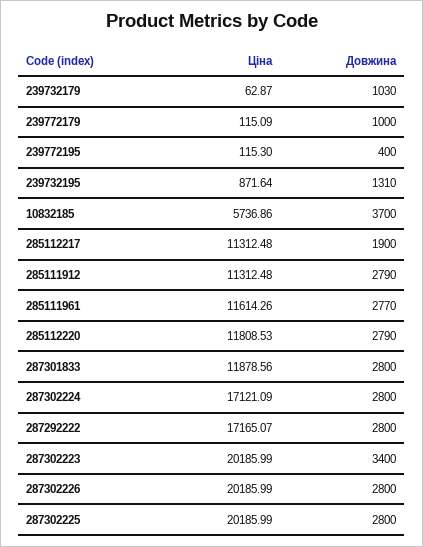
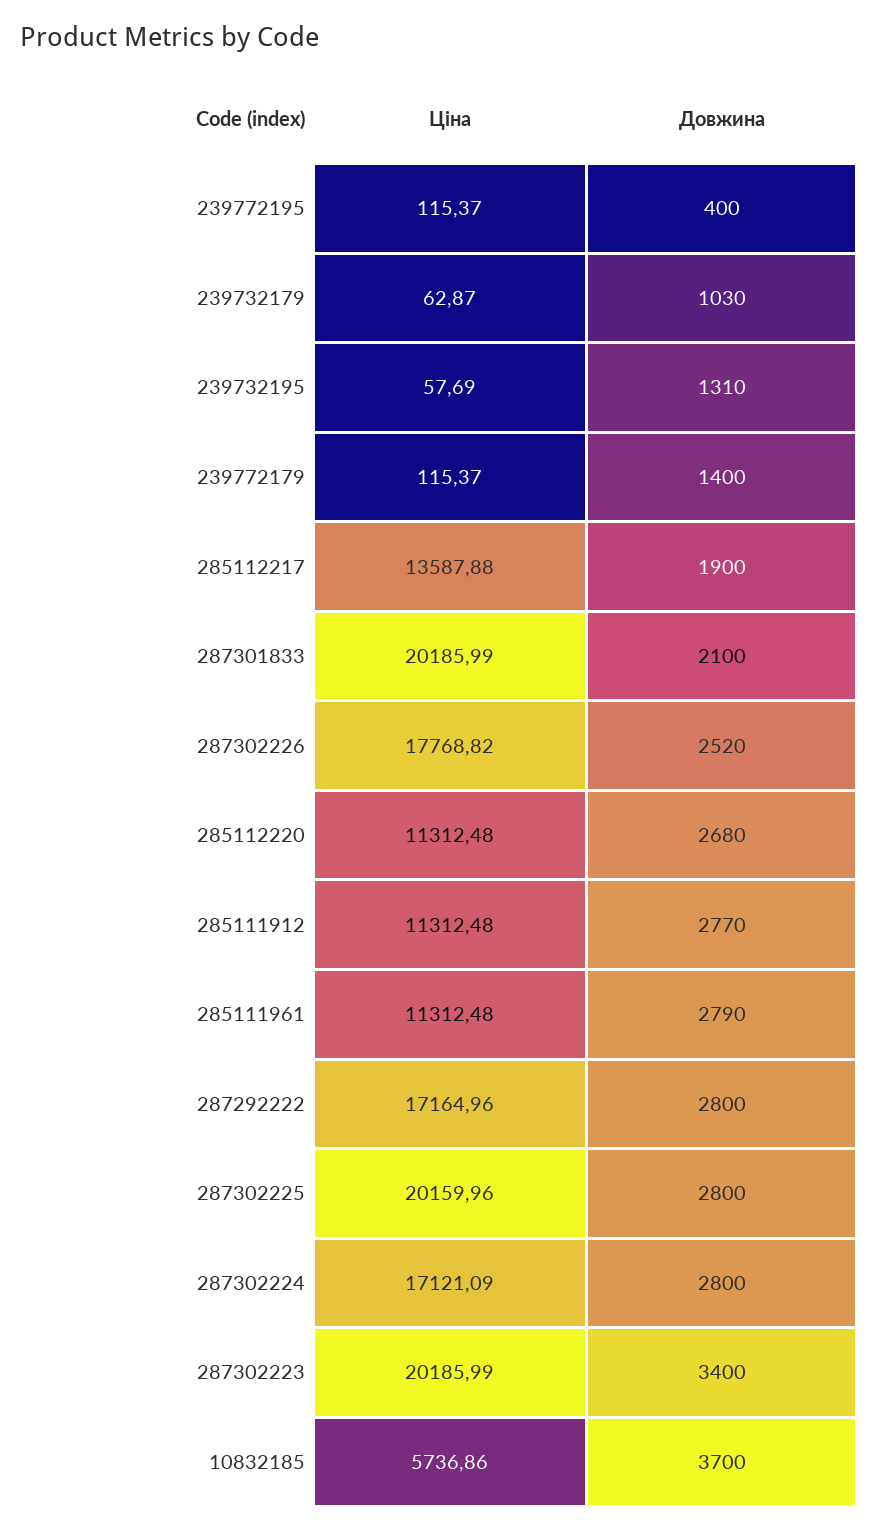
Ціна, 239772179: 115.09 -> 115.37
Довжина, 239772179: 1000 -> 1400
Ціна, 239772195: 115.3 -> 115.37
Ціна, 239732195: 871.64 -> 57.69
Ціна, 285112217: 11312.48 -> 13587.88
Довжина, 285111912: 2790 -> 2770
Ціна, 285111961: 11614.26 -> 11312.48
Довжина, 285111961: 2770 -> 2790
Ціна, 285112220: 11808.53 -> 11312.48
Довжина, 285112220: 2790 -> 2680
Ціна, 287301833: 11878.56 -> 20185.99
Довжина, 287301833: 2800 -> 2100
Ціна, 287292222: 17165.07 -> 17164.96
Ціна, 287302226: 20185.99 -> 17768.82
Довжина, 287302226: 2800 -> 2520
Ціна, 287302225: 20185.99 -> 20159.96

